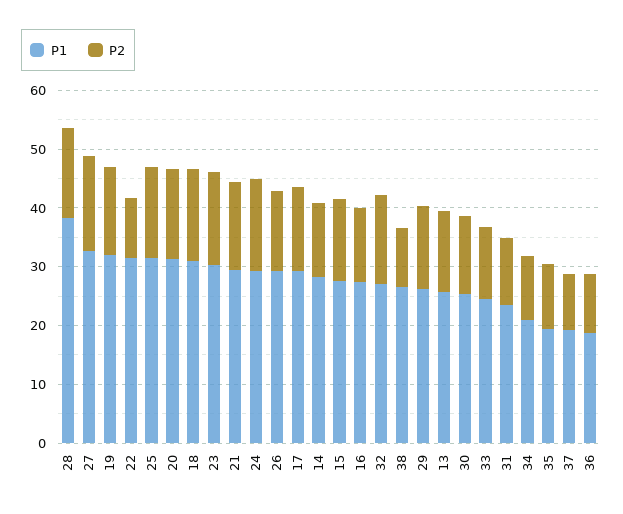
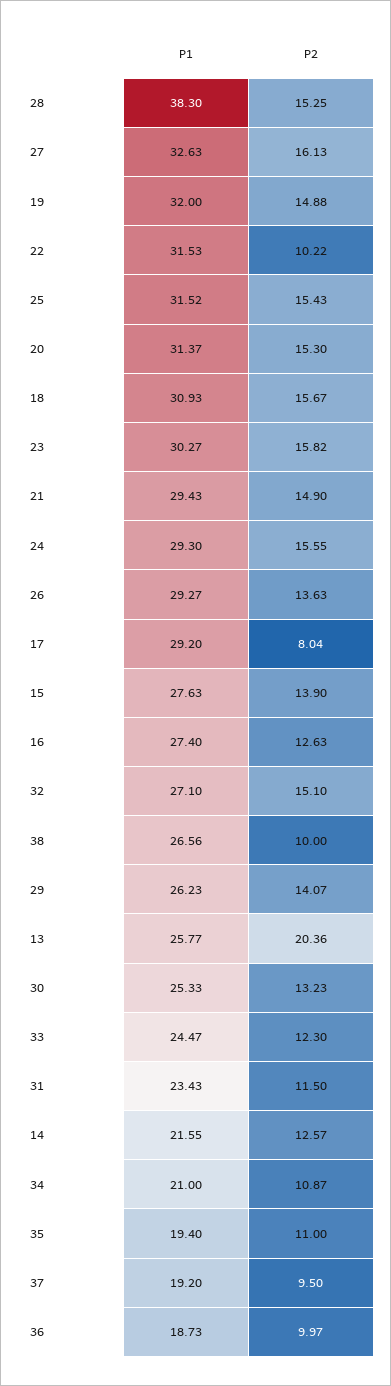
P2, 17: 14 -> 8.04
P1, 14: 28 -> 21.55
P2, 13: 14 -> 20.36

